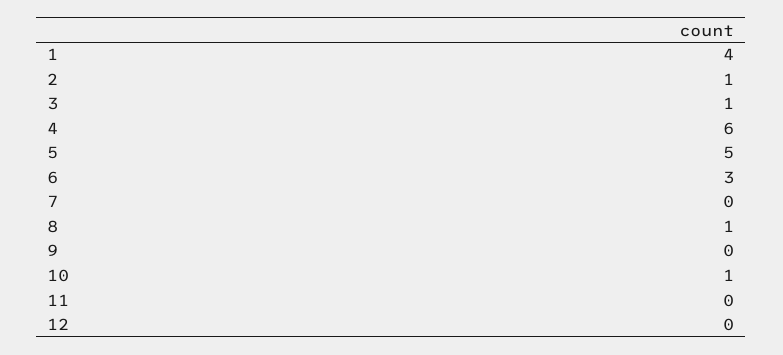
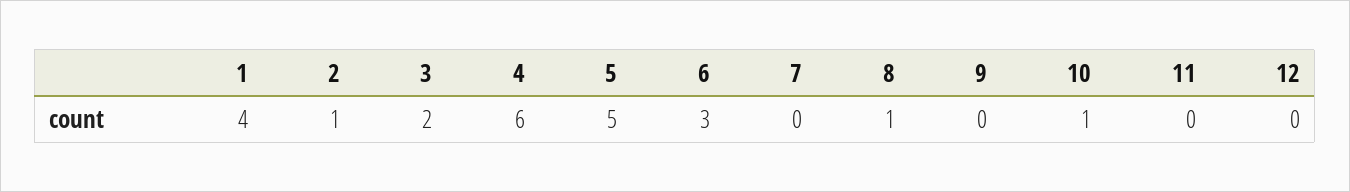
3: 1 -> 2

